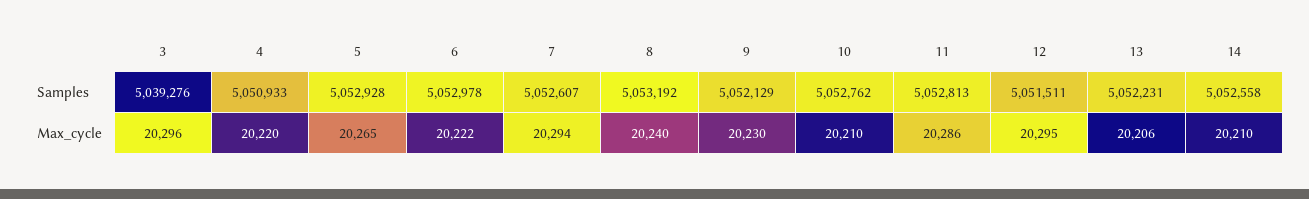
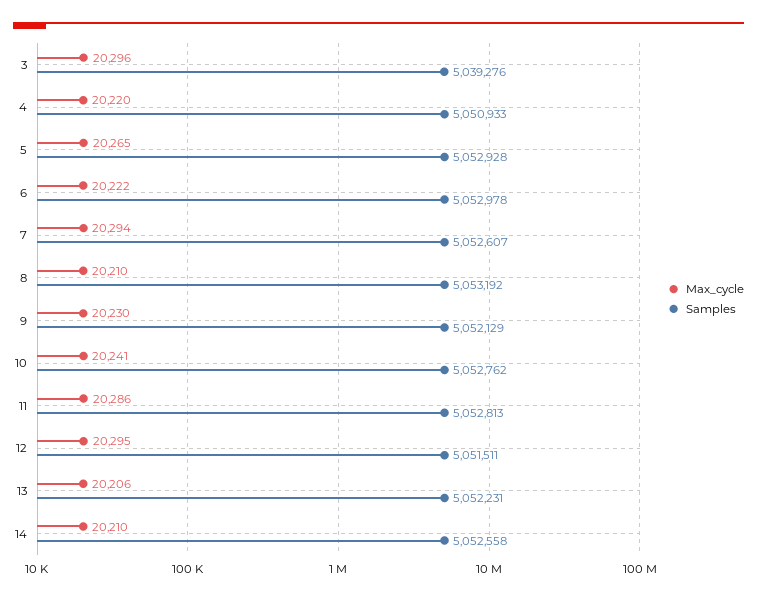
Max_cycle, 8: 20240 -> 20210
Max_cycle, 10: 20210 -> 20241

